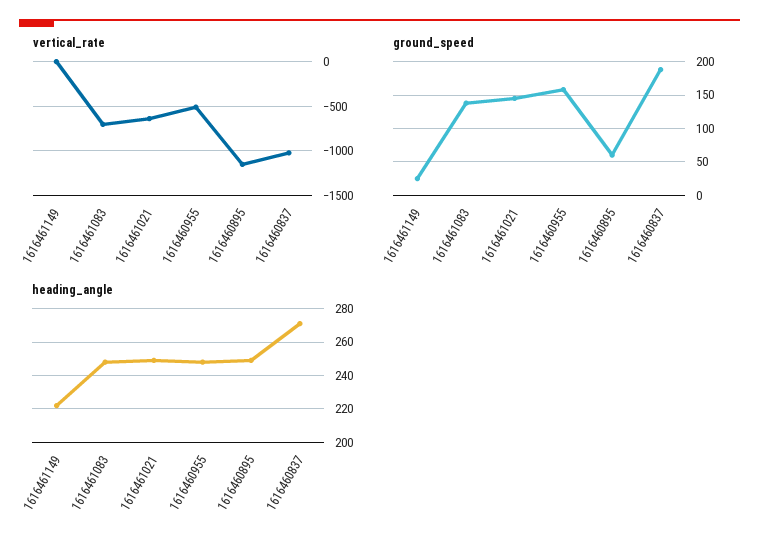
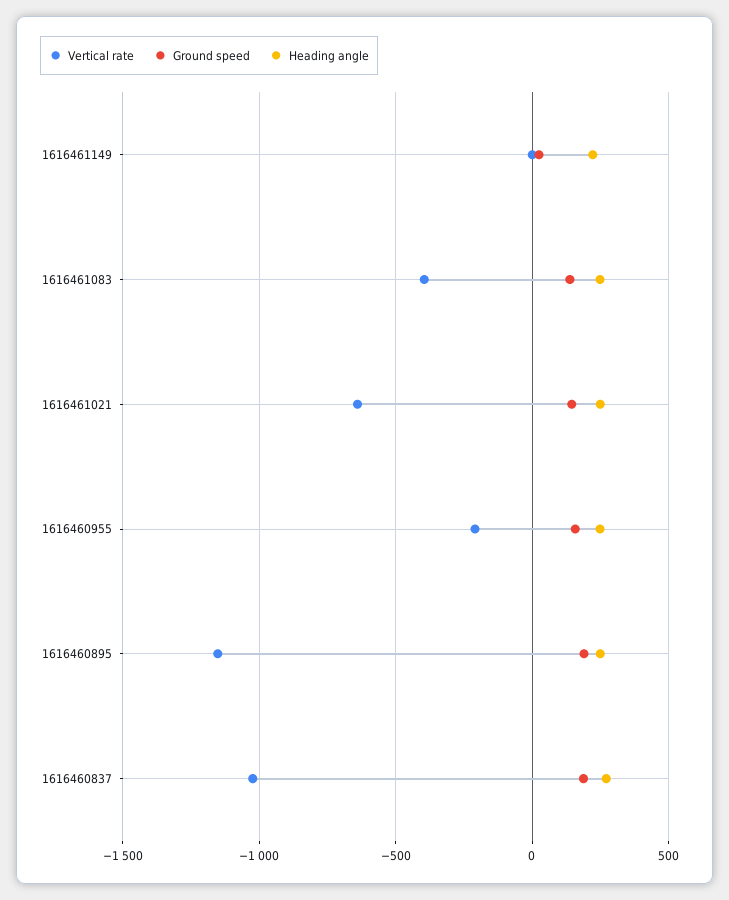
vertical_rate, 1616461083: -700 -> -400
vertical_rate, 1616460955: -500 -> -200
ground_speed, 1616460895: 60 -> 200

